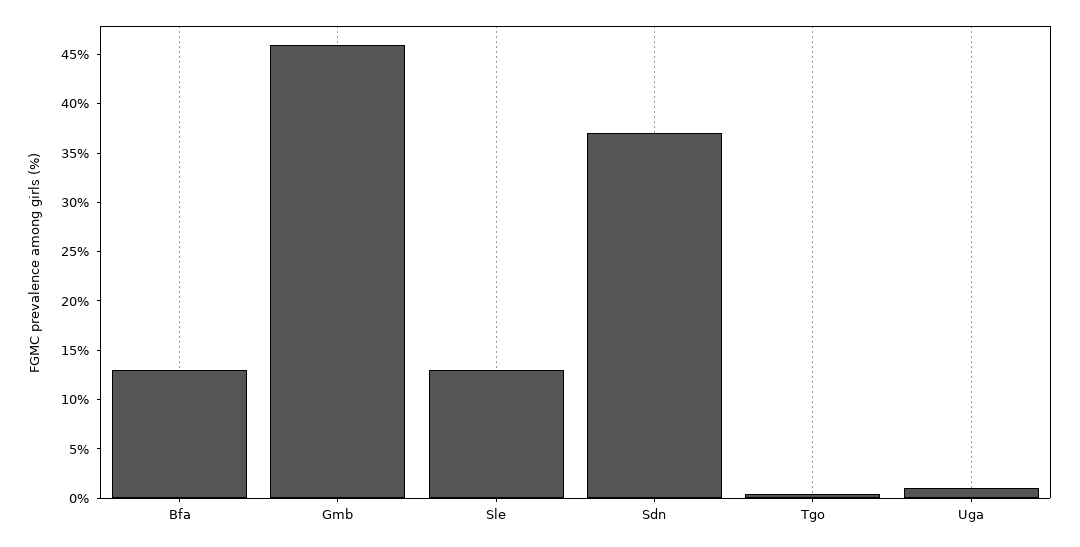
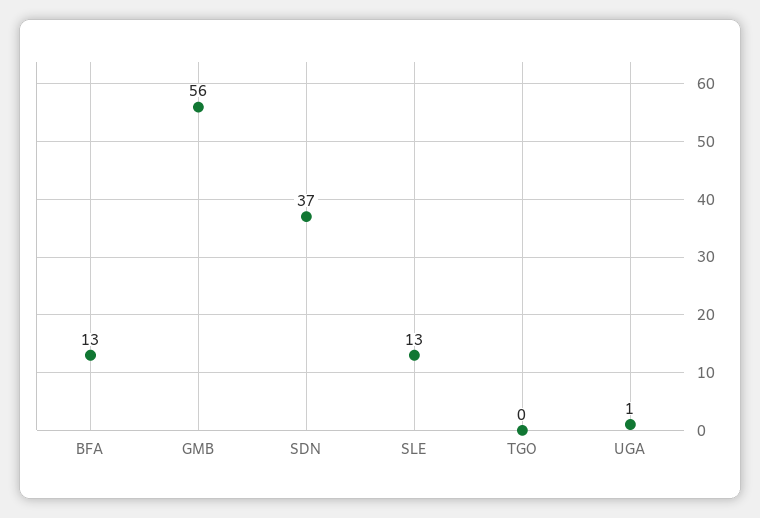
Gmb: 46 -> 56

